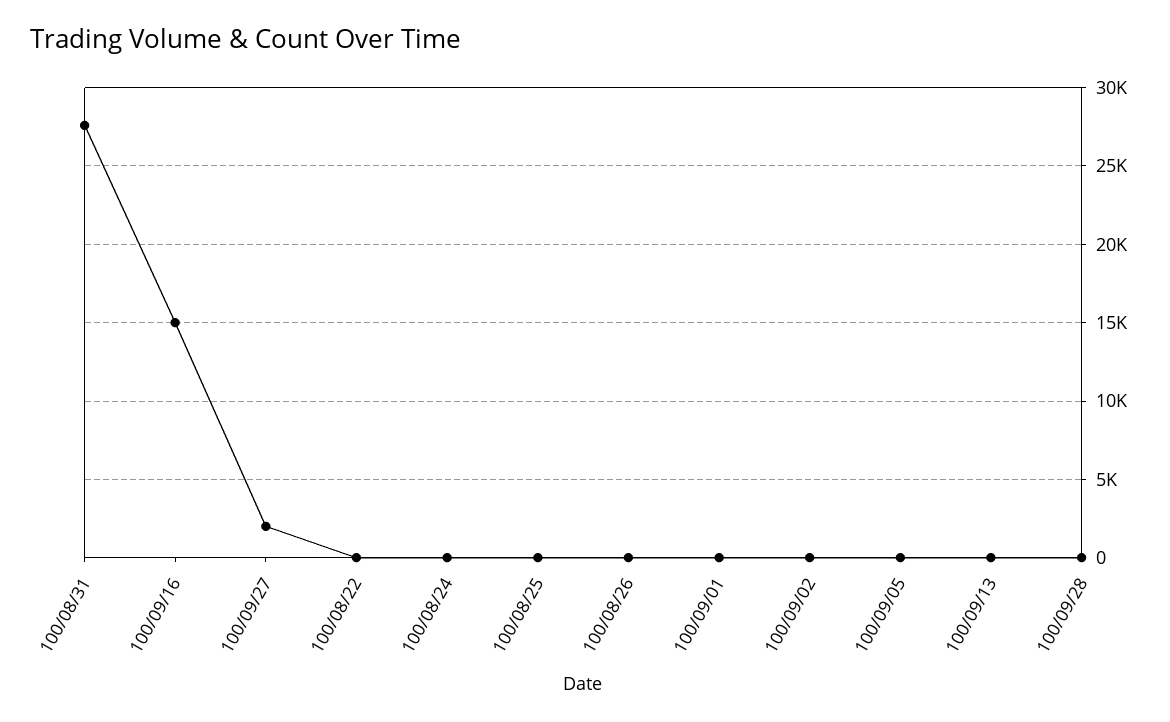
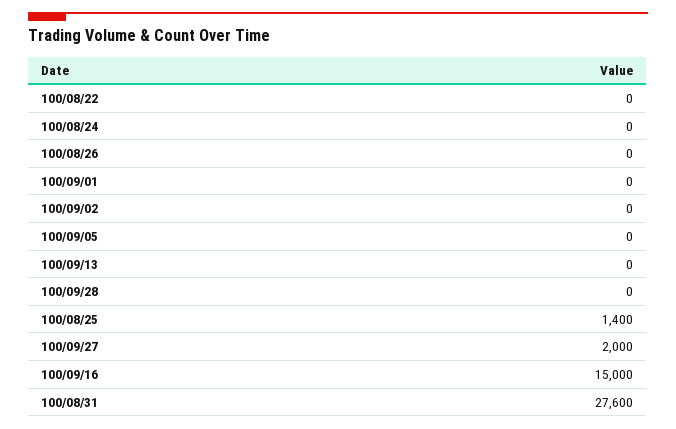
100/08/25: 0 -> 1400

